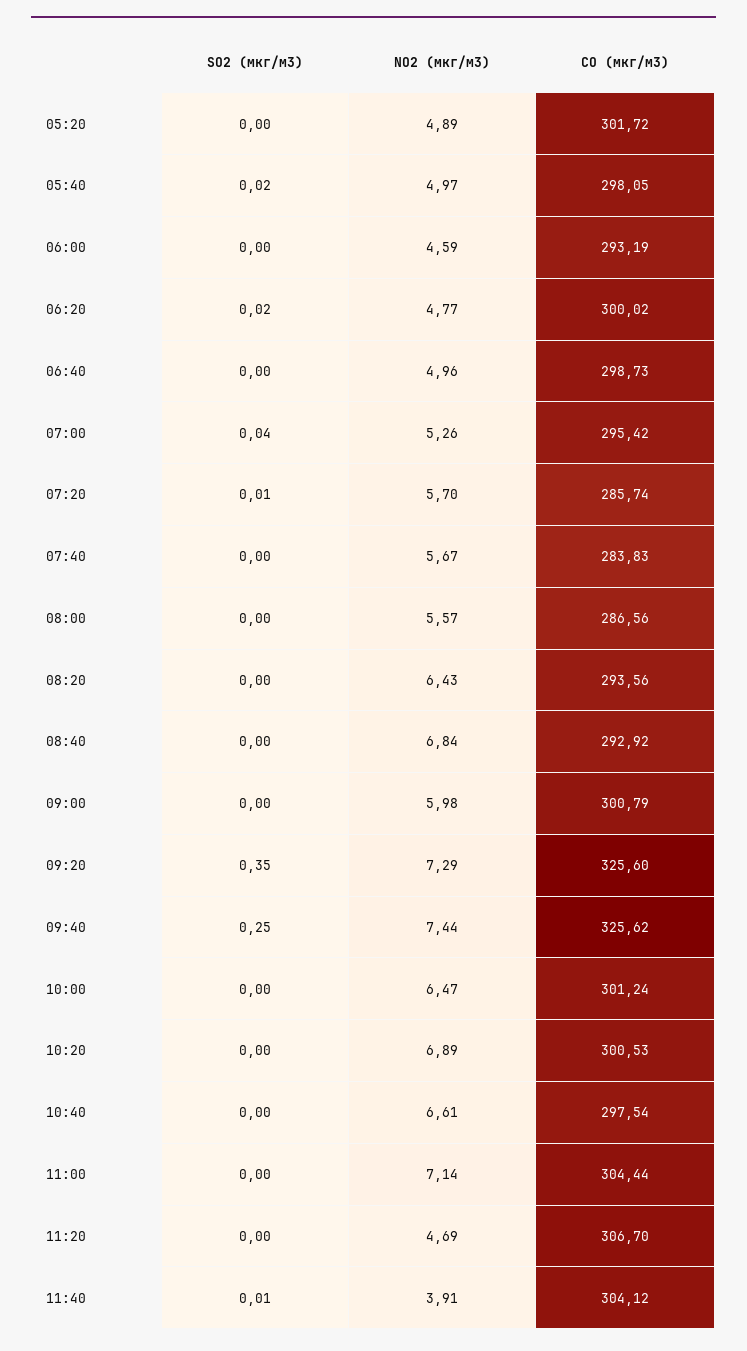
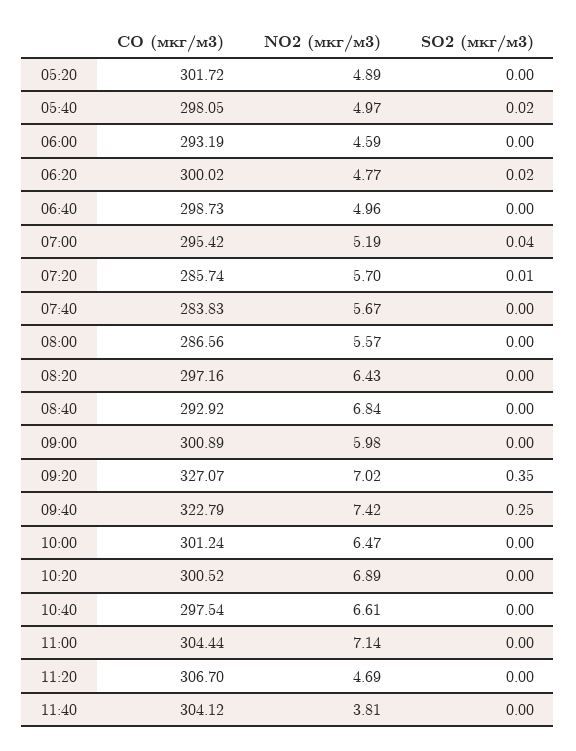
NO2 (мкг/м3), 07:00: 5.26 -> 5.19
CO (мкг/м3), 08:20: 293.56 -> 297.16
CO (мкг/м3), 09:00: 300.79 -> 300.89
NO2 (мкг/м3), 09:20: 7.29 -> 7.02
CO (мкг/м3), 09:20: 325.6 -> 327.07
NO2 (мкг/м3), 09:40: 7.44 -> 7.42
CO (мкг/м3), 09:40: 325.62 -> 322.79
CO (мкг/м3), 10:20: 300.53 -> 300.52
SO2 (мкг/м3), 11:40: 0.01 -> 0
NO2 (мкг/м3), 11:40: 3.91 -> 3.81

